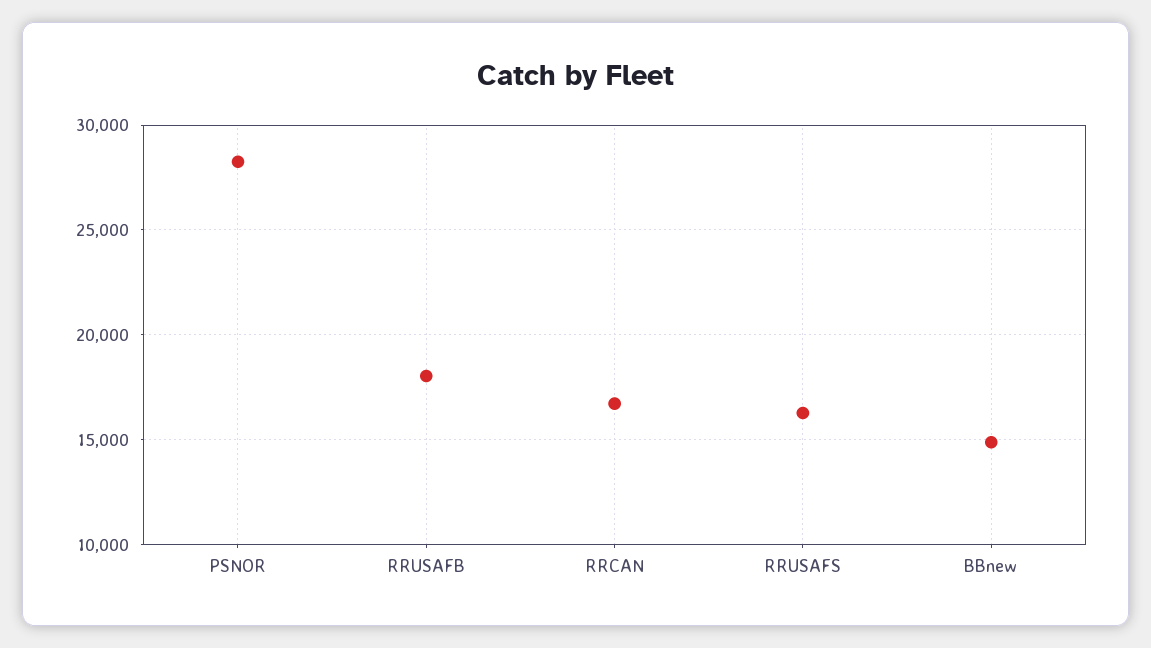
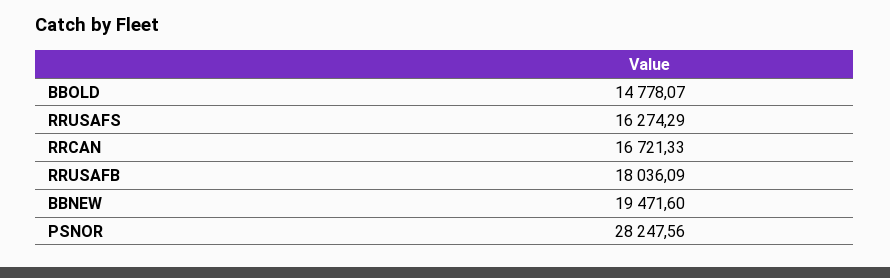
BBnew: 15000 -> 19471.6
BBOLD: none -> 14778.07

